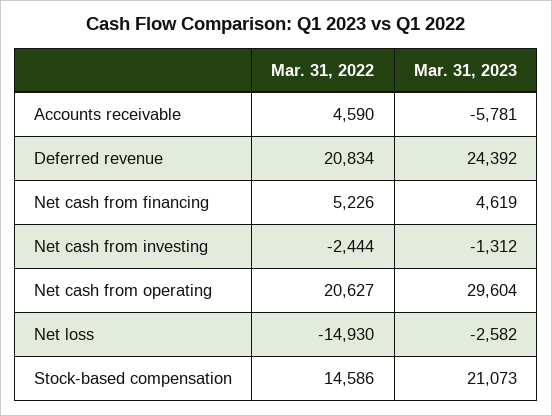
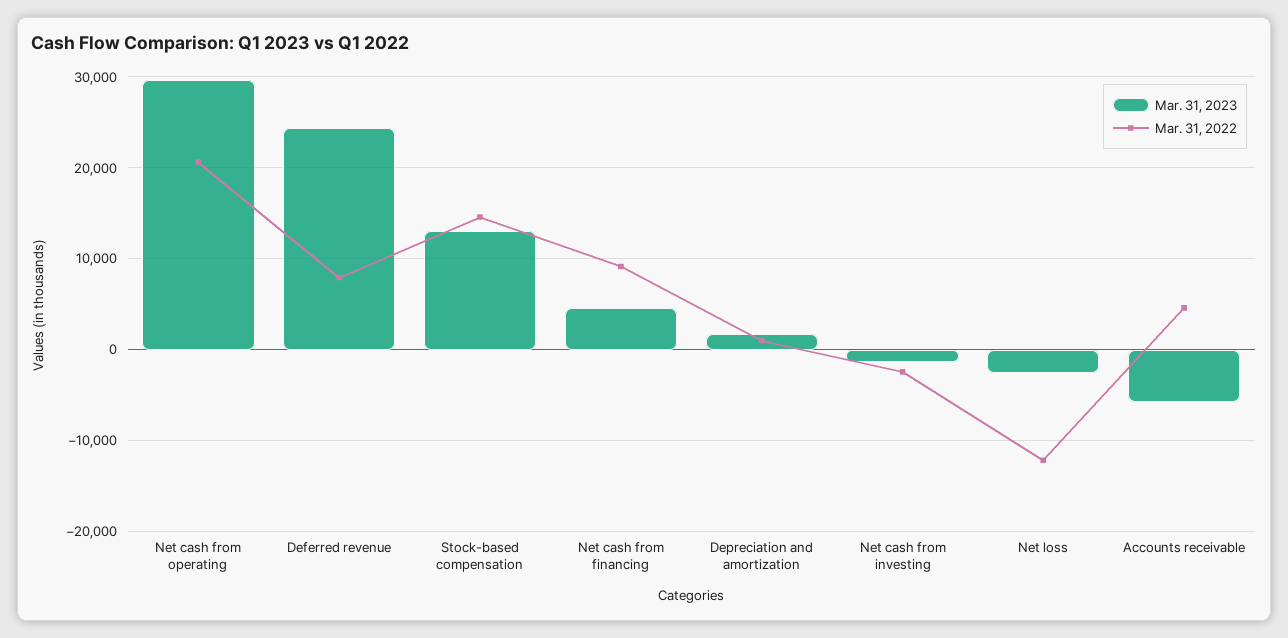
Mar. 31, 2022, Deferred revenue: 20834 -> 8000
Mar. 31, 2022, Net cash from financing: 5226 -> 9000
Mar. 31, 2022, Net loss: -14930 -> -12000
Mar. 31, 2023, Stock-based compensation: 21073 -> 13000
Mar. 31, 2023, Depreciation and amortization: none -> 2000
Mar. 31, 2022, Depreciation and amortization: none -> 1000

